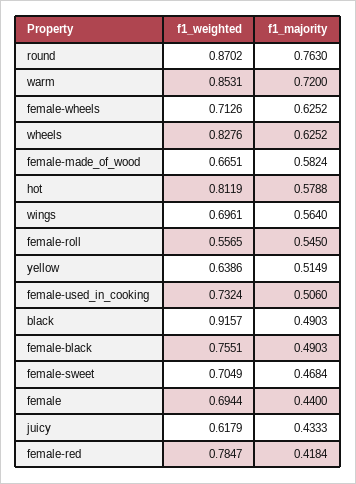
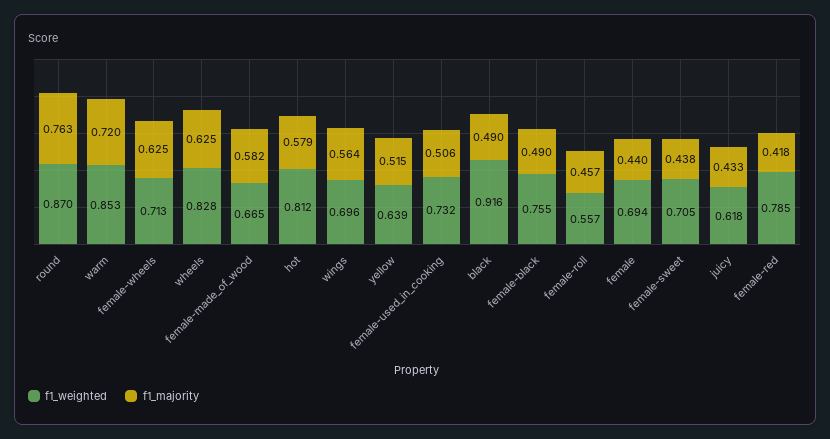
f1_majority, female-roll: 0.545 -> 0.457
f1_majority, female-sweet: 0.4684 -> 0.438

